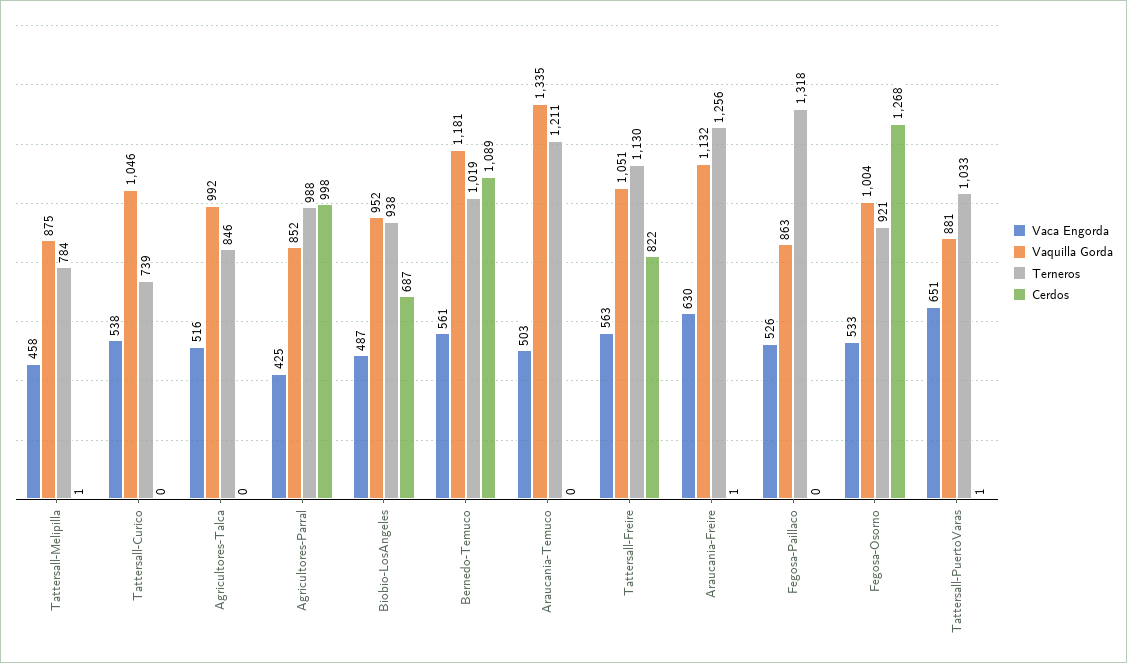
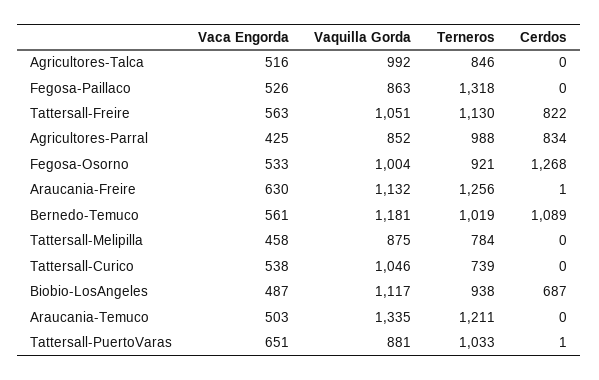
Cerdos, Tattersall-Melipilla: 1 -> 0
Cerdos, Agricultores-Parral: 998 -> 834
Vaquilla Gorda, Biobio-LosAngeles: 952 -> 1117

